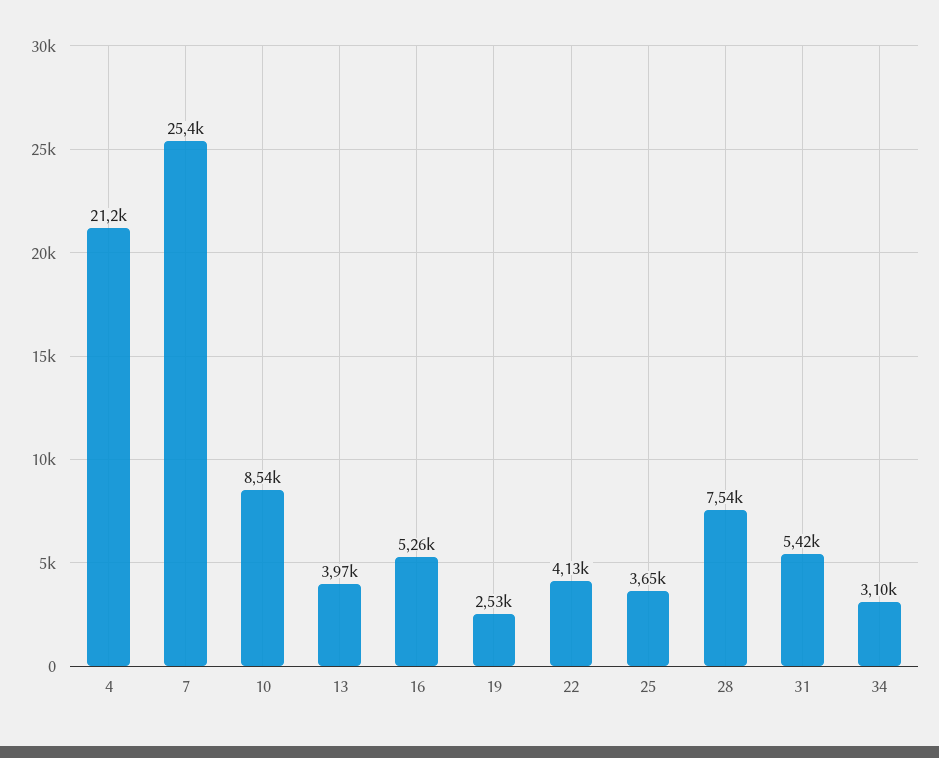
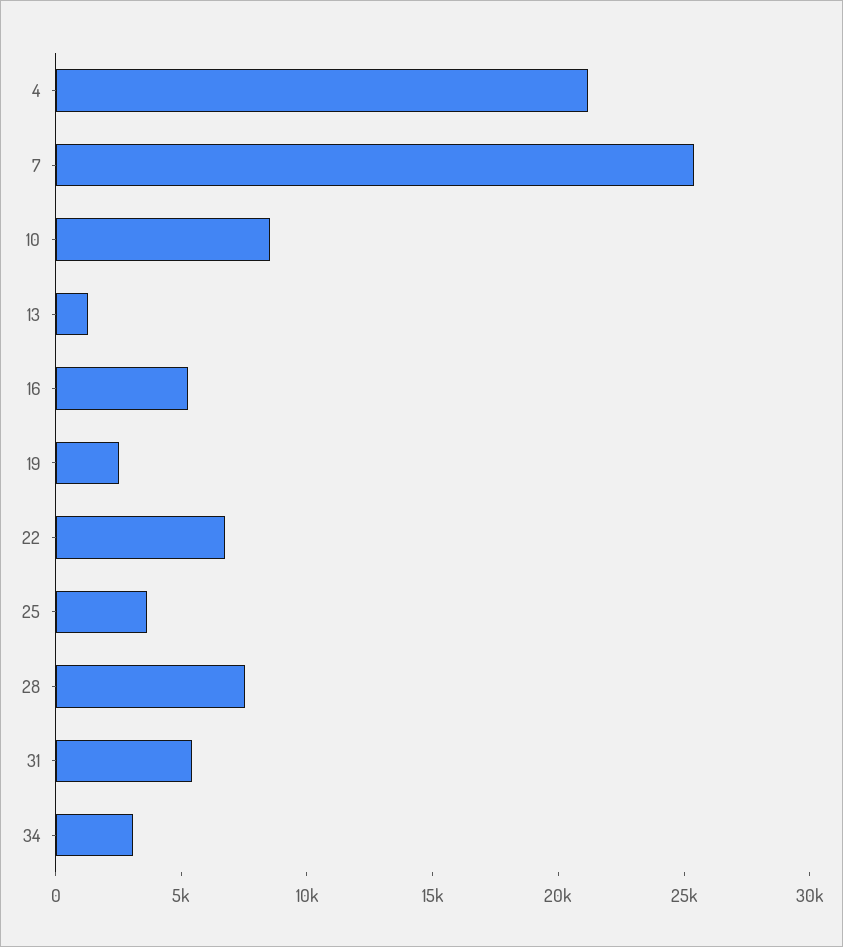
13: 3970 -> 1000
22: 4130 -> 7000

